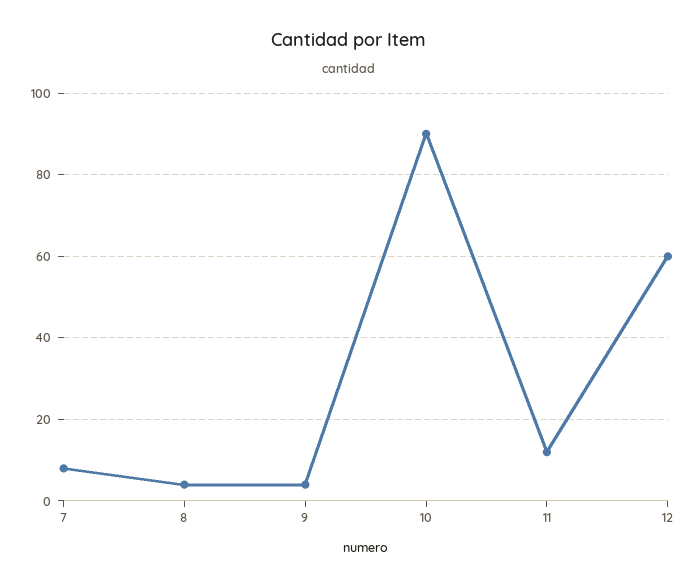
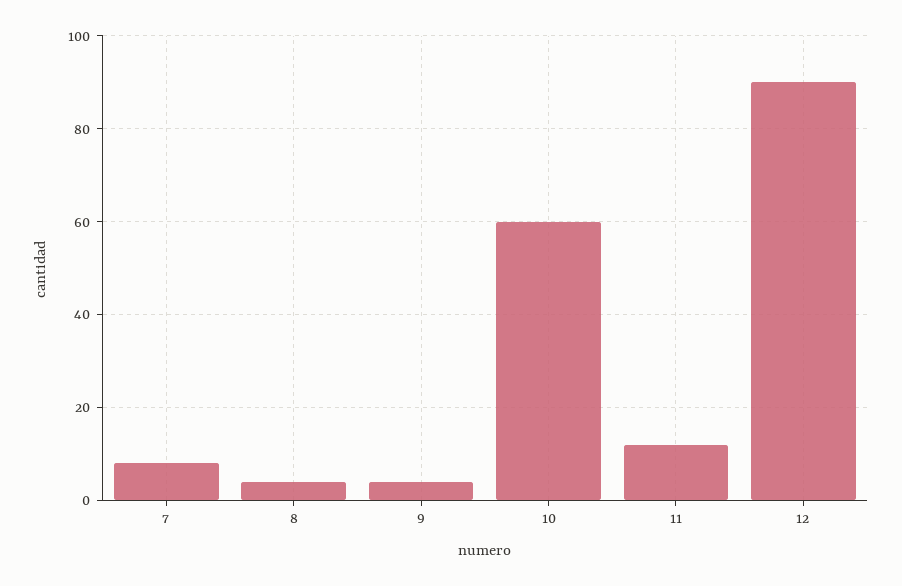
10: 90 -> 60
12: 60 -> 90

